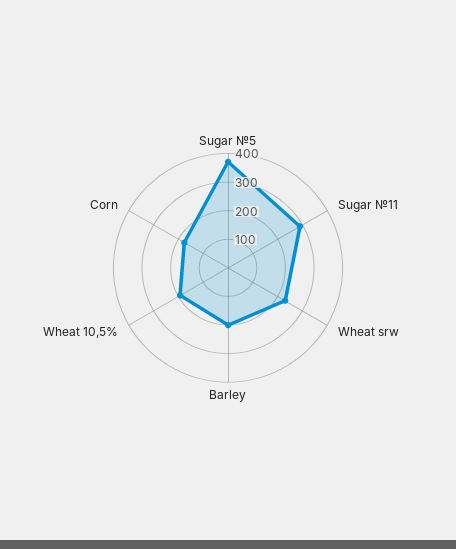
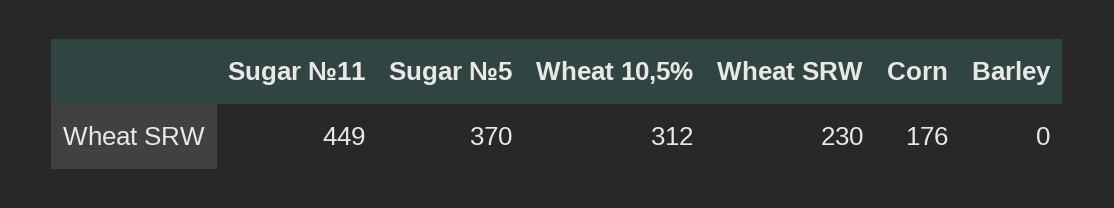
Sugar №11: 300 -> 449
Barley: 200 -> 0
Wheat 10,5%: 200 -> 312

